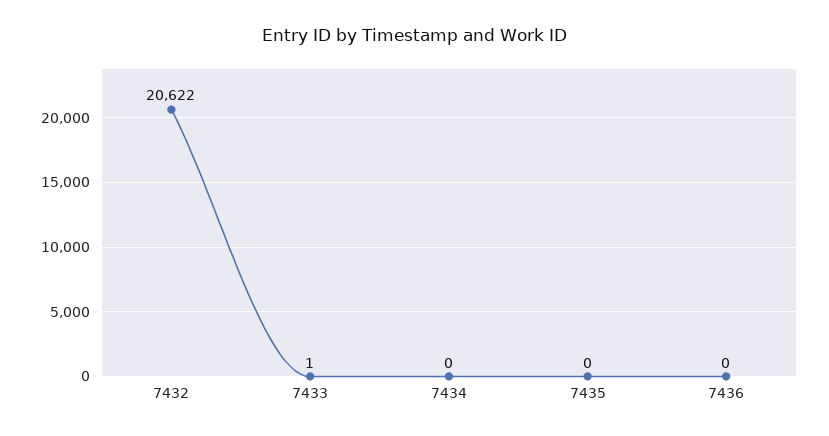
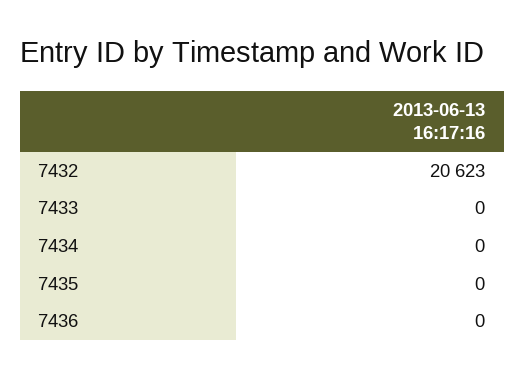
7432: 20622 -> 20623
7433: 1 -> 0

